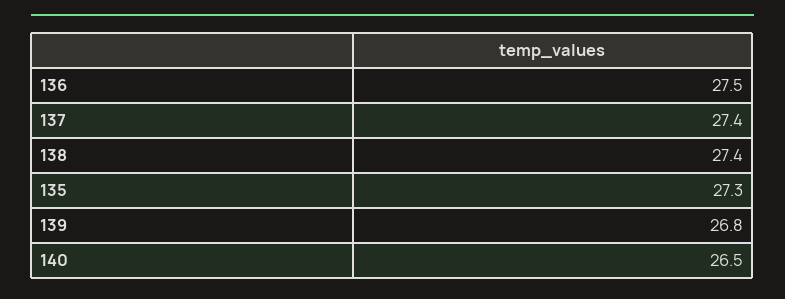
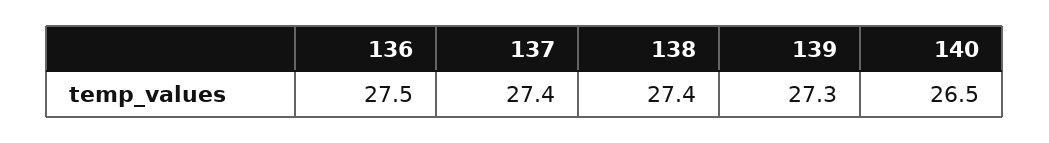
135: 27.3 -> none
139: 26.8 -> 27.3

